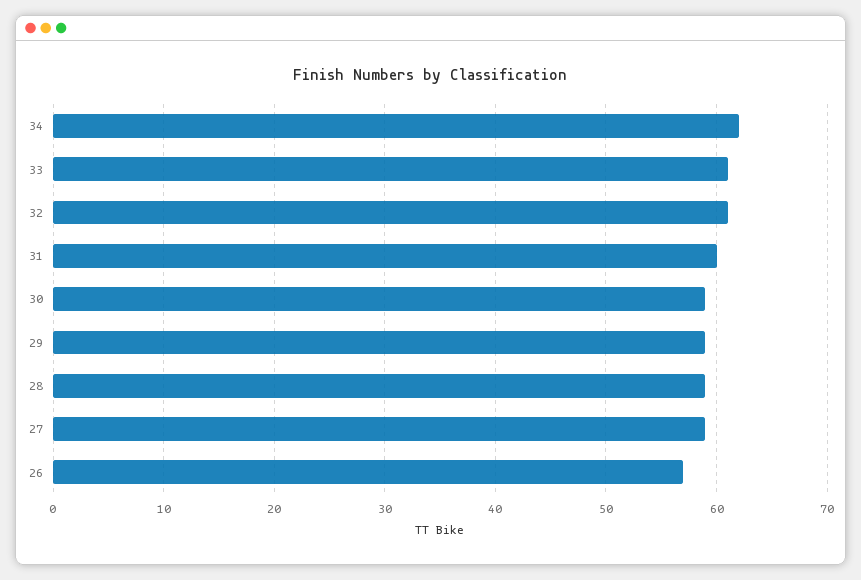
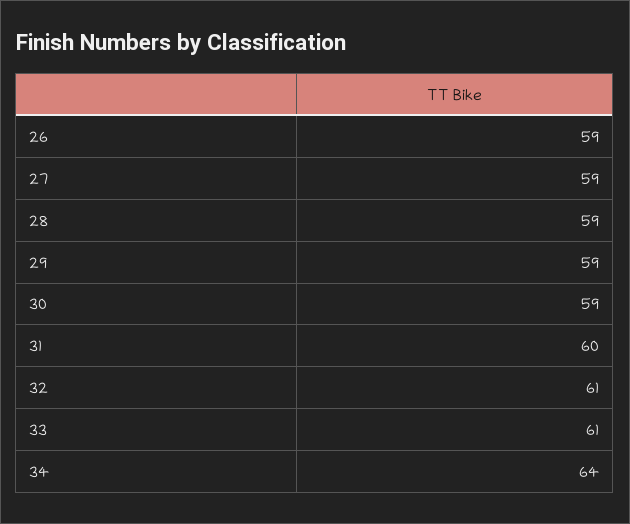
34: 62 -> 64
26: 57 -> 59

